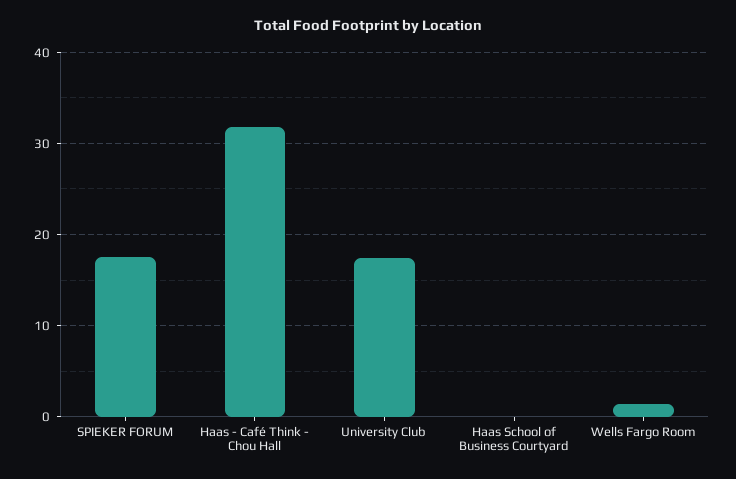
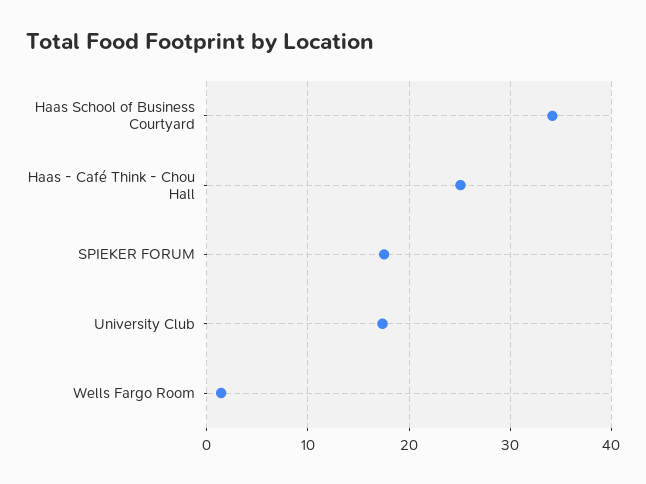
Haas - Café Think - Chou Hall: 32 -> 25
Haas School of Business Courtyard: 0 -> 34

